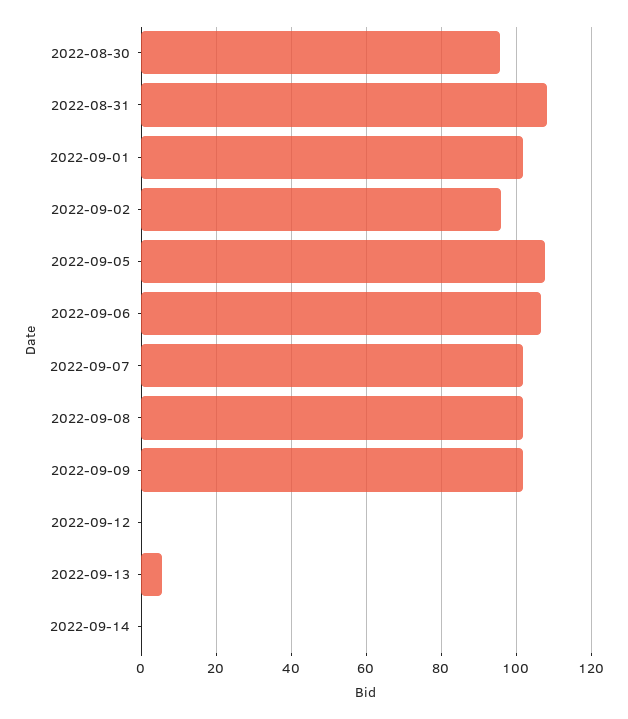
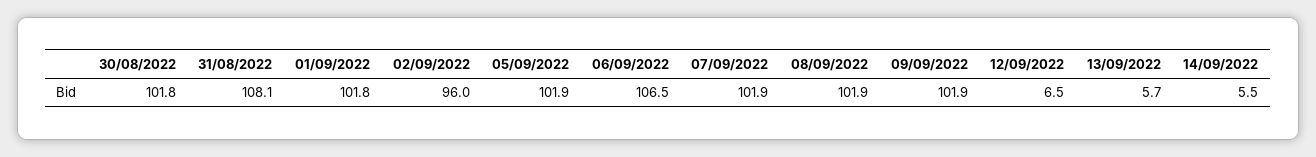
2022-08-30: 96 -> 101.8
2022-09-05: 108 -> 101.9
2022-09-12: 0 -> 6.5
2022-09-14: 0 -> 5.5

